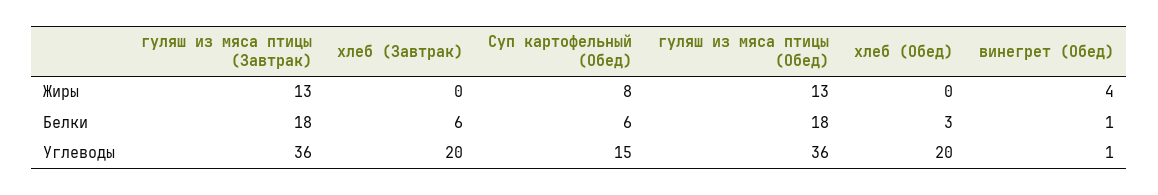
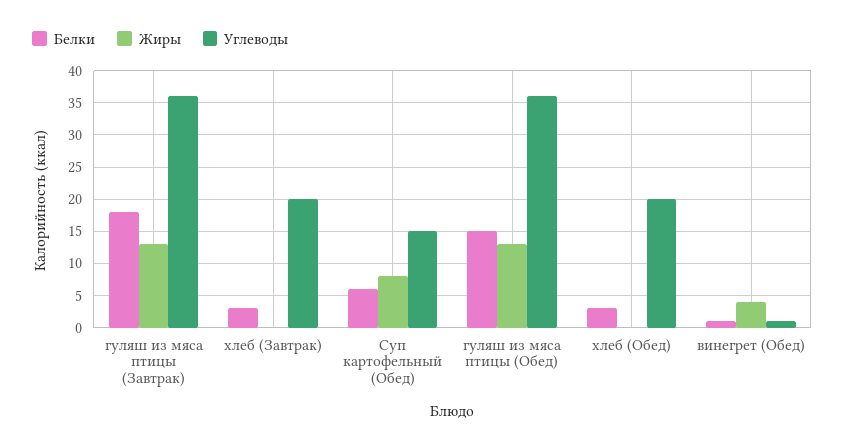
Белки, хлеб (Завтрак): 6 -> 3
Белки, гуляш из мяса птицы (Обед): 18 -> 15

